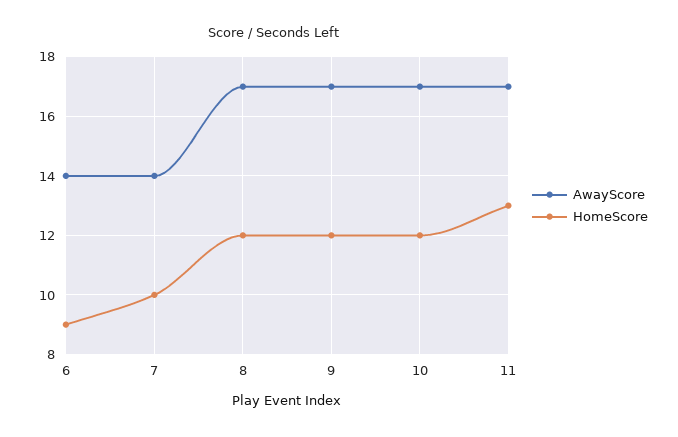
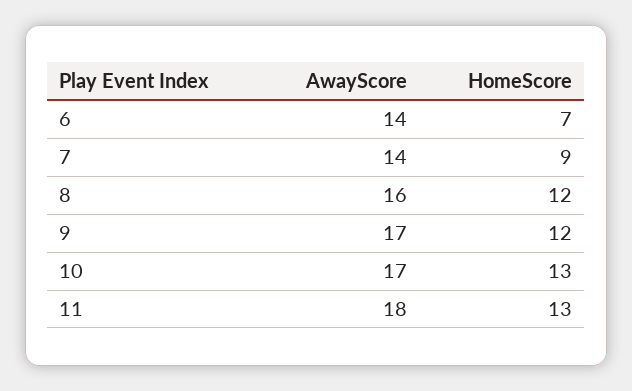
HomeScore, 6: 9 -> 7
HomeScore, 7: 10 -> 9
AwayScore, 8: 17 -> 16
HomeScore, 10: 12 -> 13
AwayScore, 11: 17 -> 18

